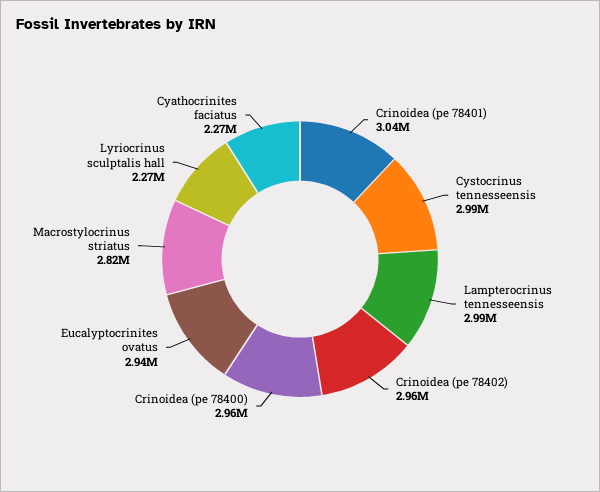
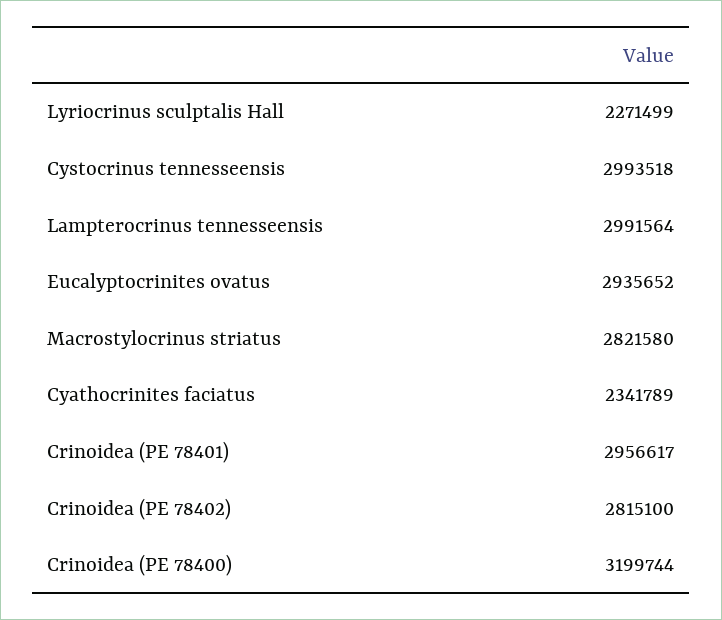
Crinoidea (pe 78401): 3040000 -> 2956617
Crinoidea (pe 78402): 2960000 -> 2815100
Crinoidea (pe 78400): 2960000 -> 3199744
Cyathocrinites faciatus: 2270000 -> 2341789

